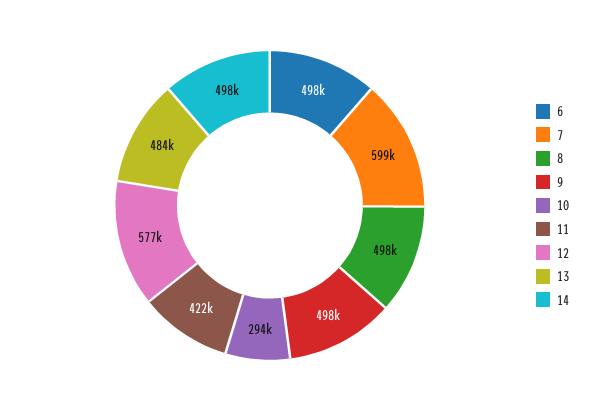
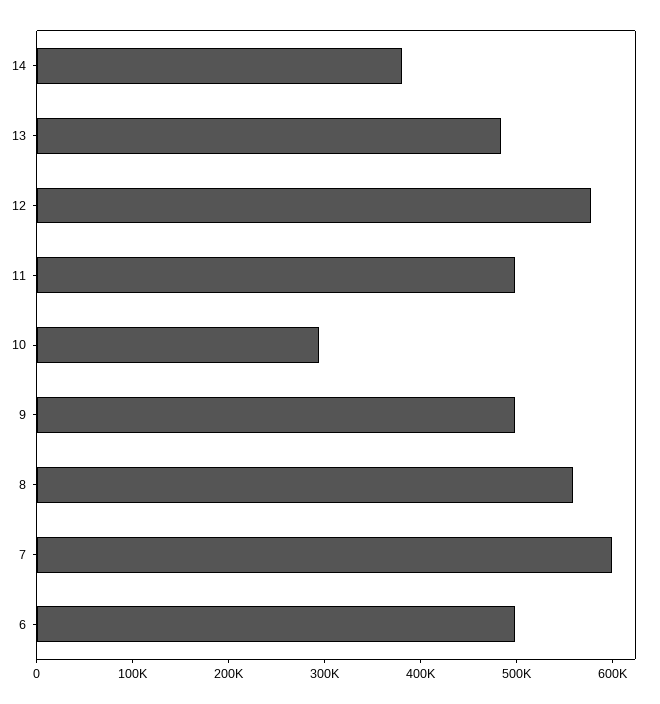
8: 498000 -> 560000
11: 422000 -> 500000
14: 498000 -> 380000

